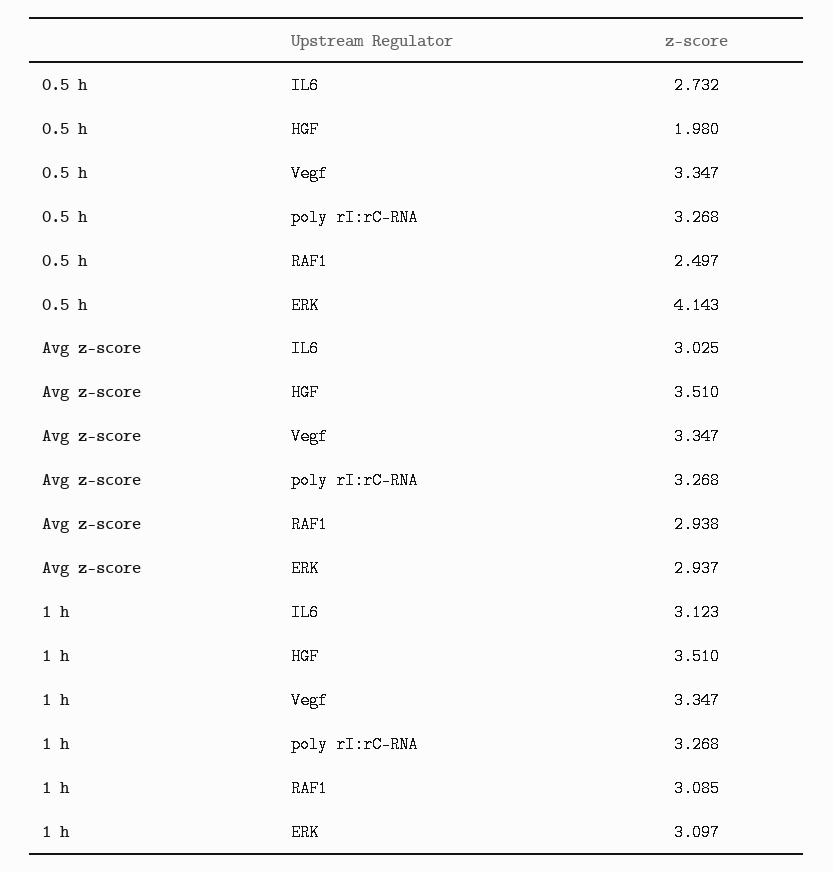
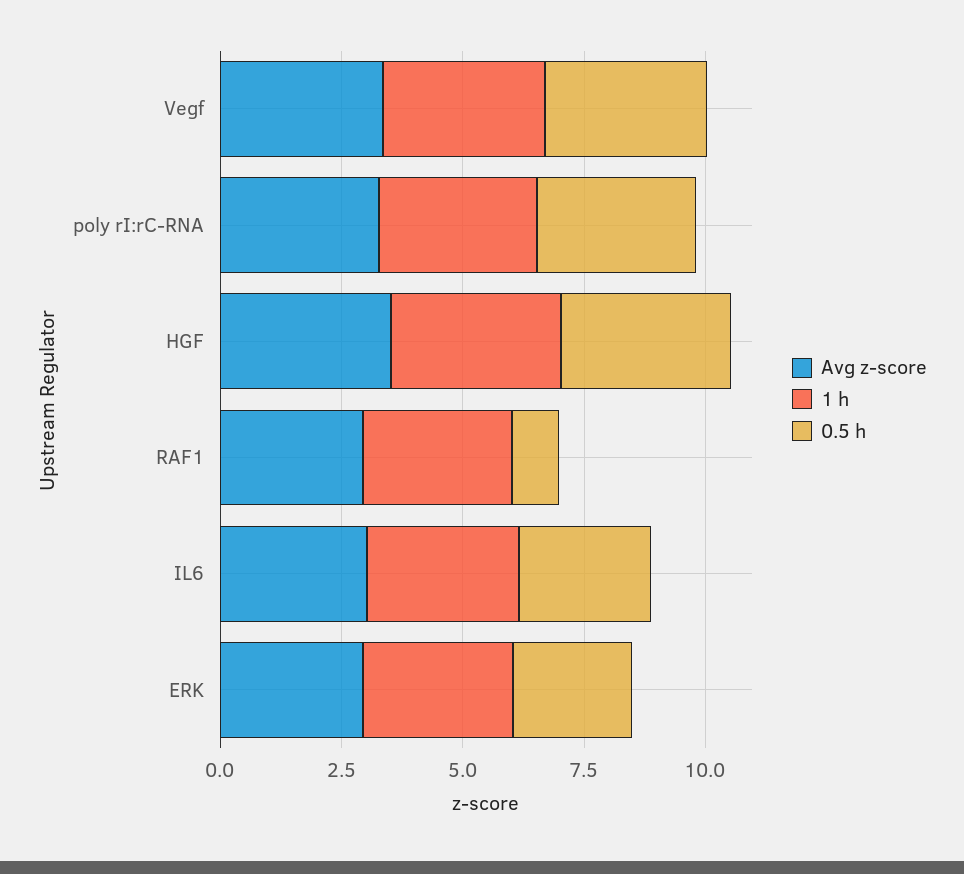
0.5 h, HGF: 1.98 -> 3.5
0.5 h, RAF1: 2.497 -> 1
0.5 h, ERK: 4.143 -> 2.5

